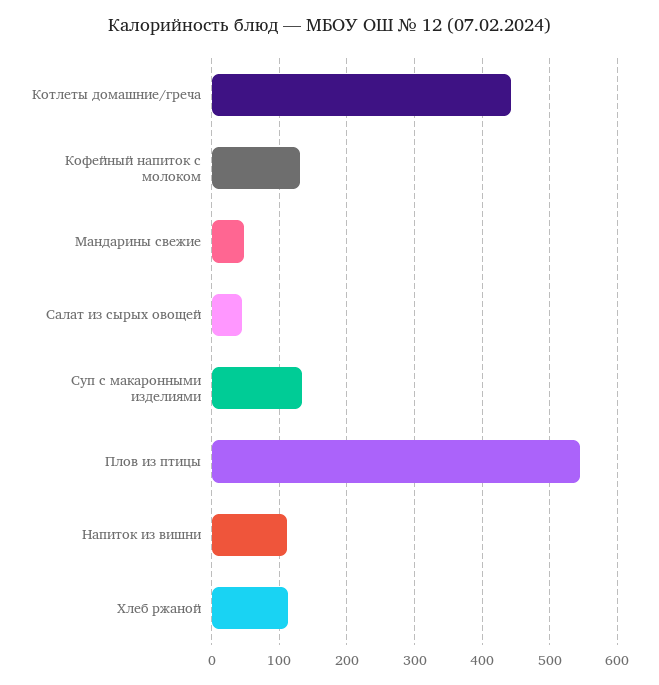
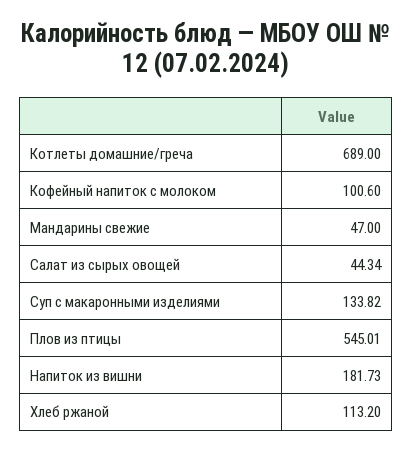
Котлеты домашние/греча: 440 -> 689
Кофейный напиток с молоком: 130 -> 100.6
Напиток из вишни: 110 -> 181.73

